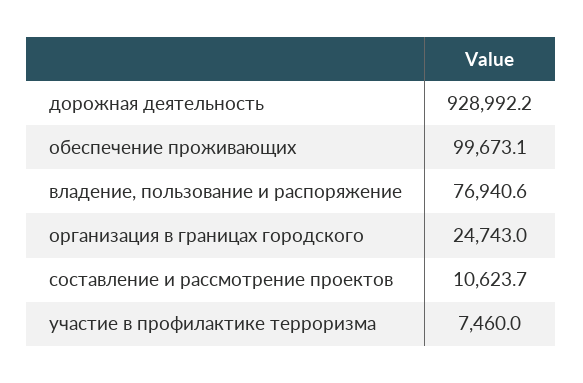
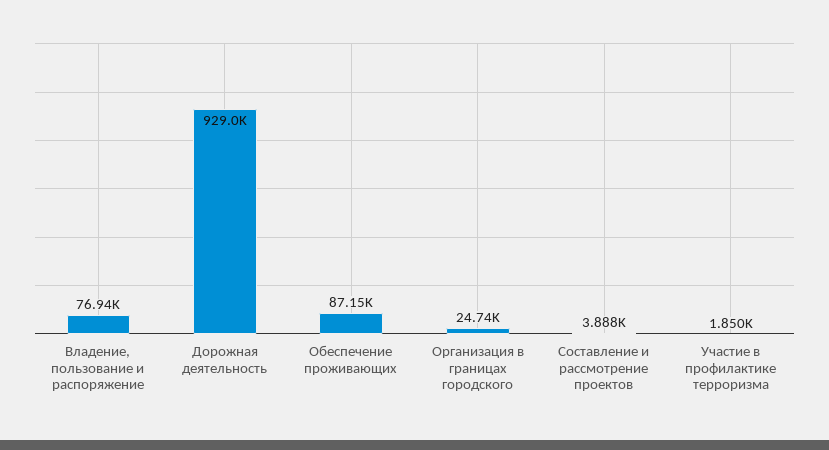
обеспечение проживающих: 99673.1 -> 87150
составление и рассмотрение проектов: 10623.7 -> 3888
участие в профилактике терроризма: 7460 -> 1850

